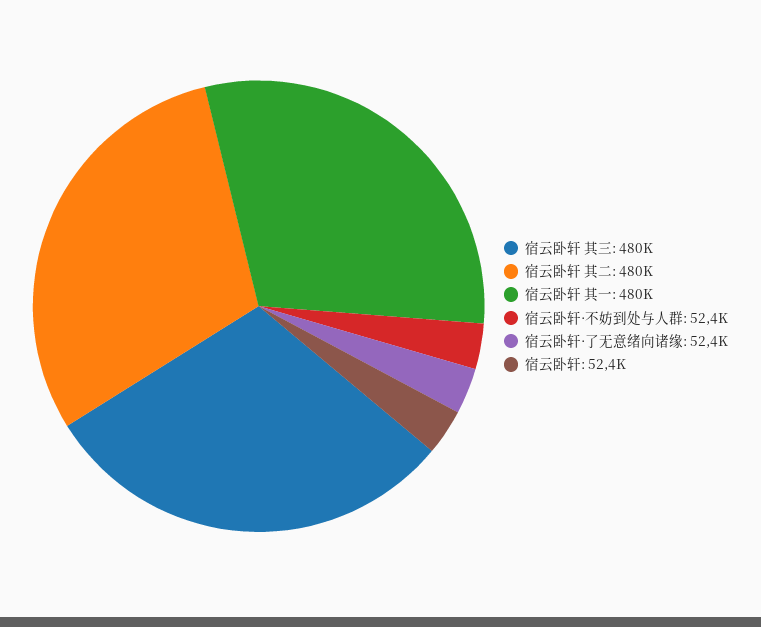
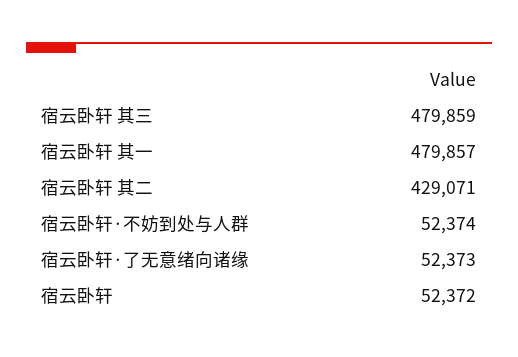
宿云卧轩 其二: 480000 -> 429071

